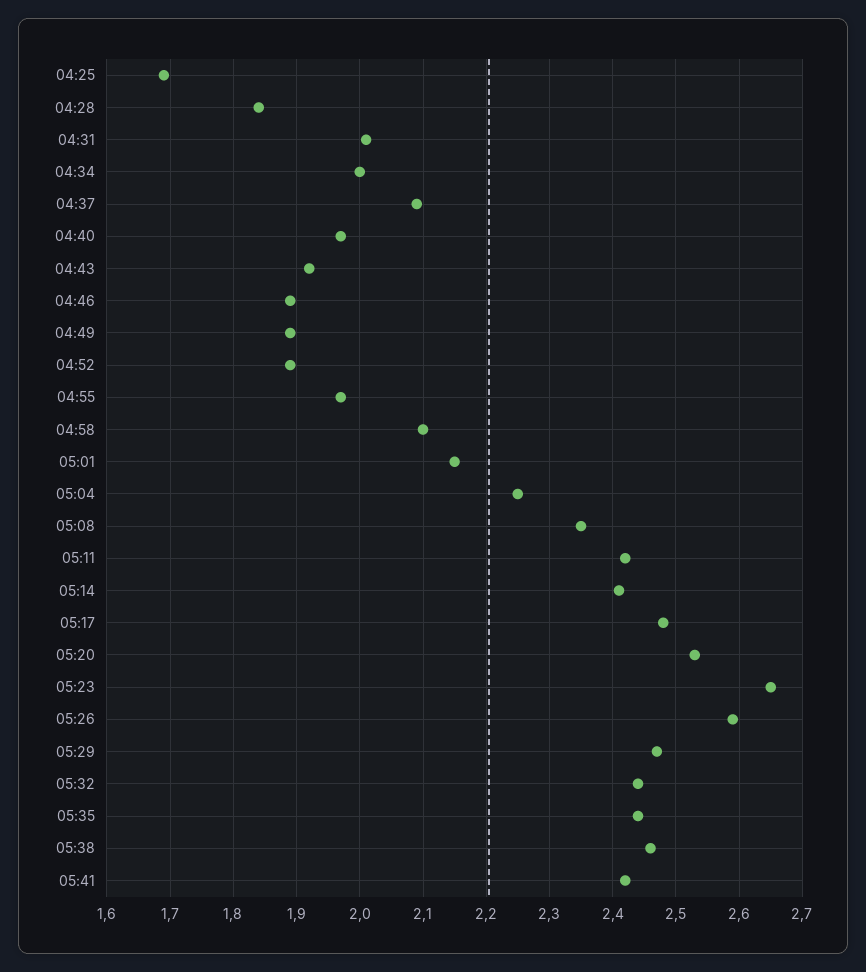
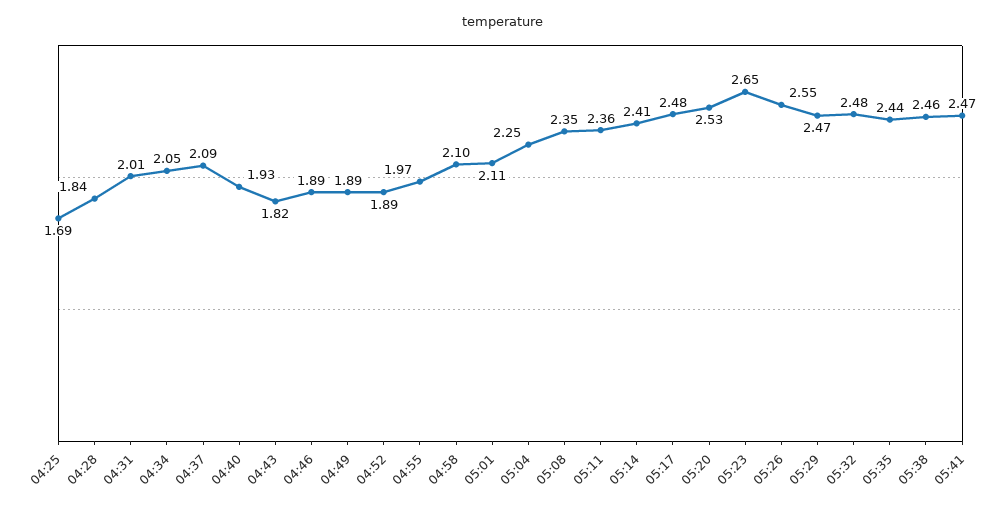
04:34: 2 -> 2.05
04:40: 1.97 -> 1.93
04:43: 1.92 -> 1.82
05:01: 2.15 -> 2.11
05:11: 2.42 -> 2.36
05:26: 2.59 -> 2.55
05:32: 2.44 -> 2.48
05:41: 2.42 -> 2.47

